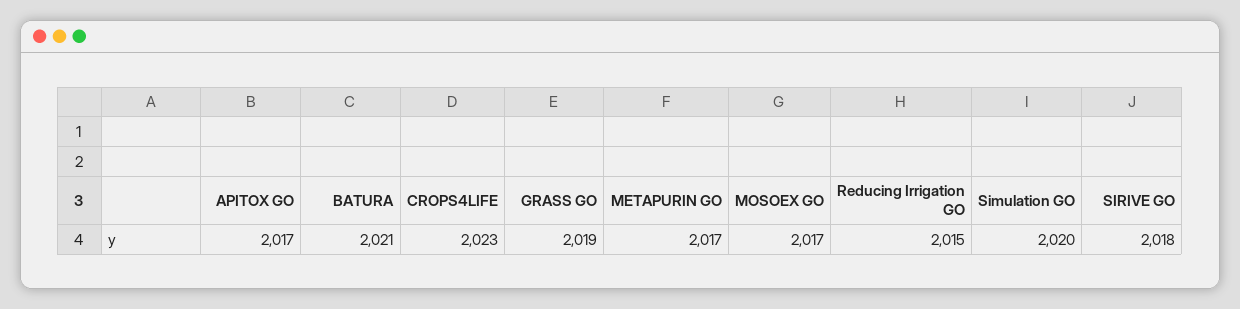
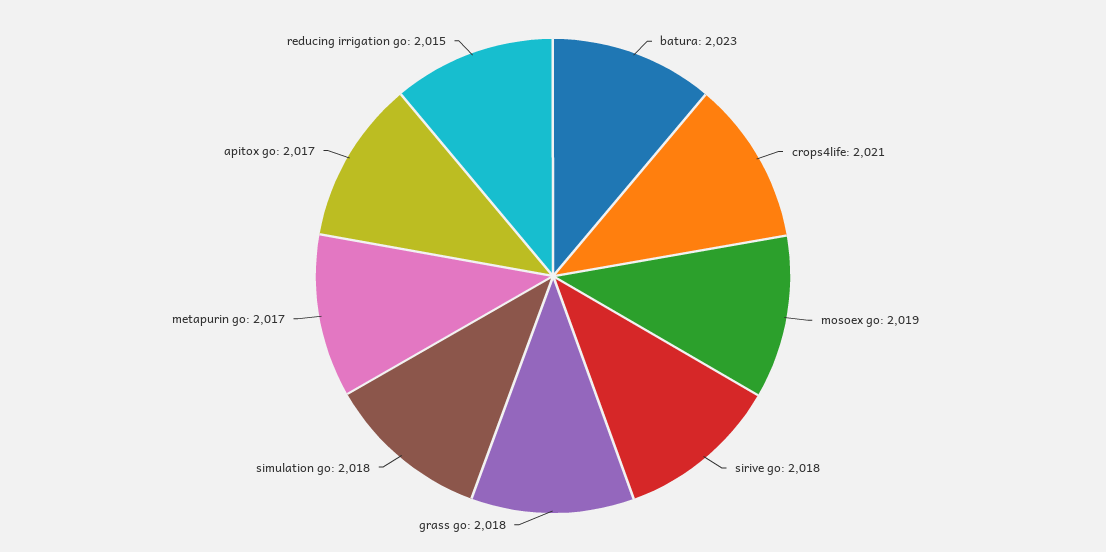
BATURA: 2021 -> 2023
CROPS4LIFE: 2023 -> 2021
GRASS GO: 2019 -> 2018
MOSOEX GO: 2017 -> 2019
Simulation GO: 2020 -> 2018

